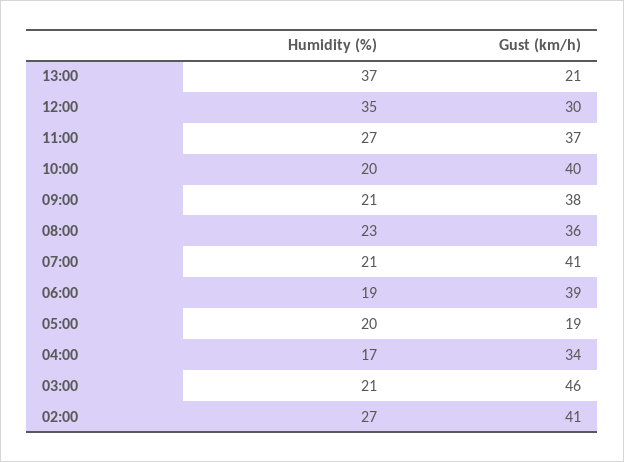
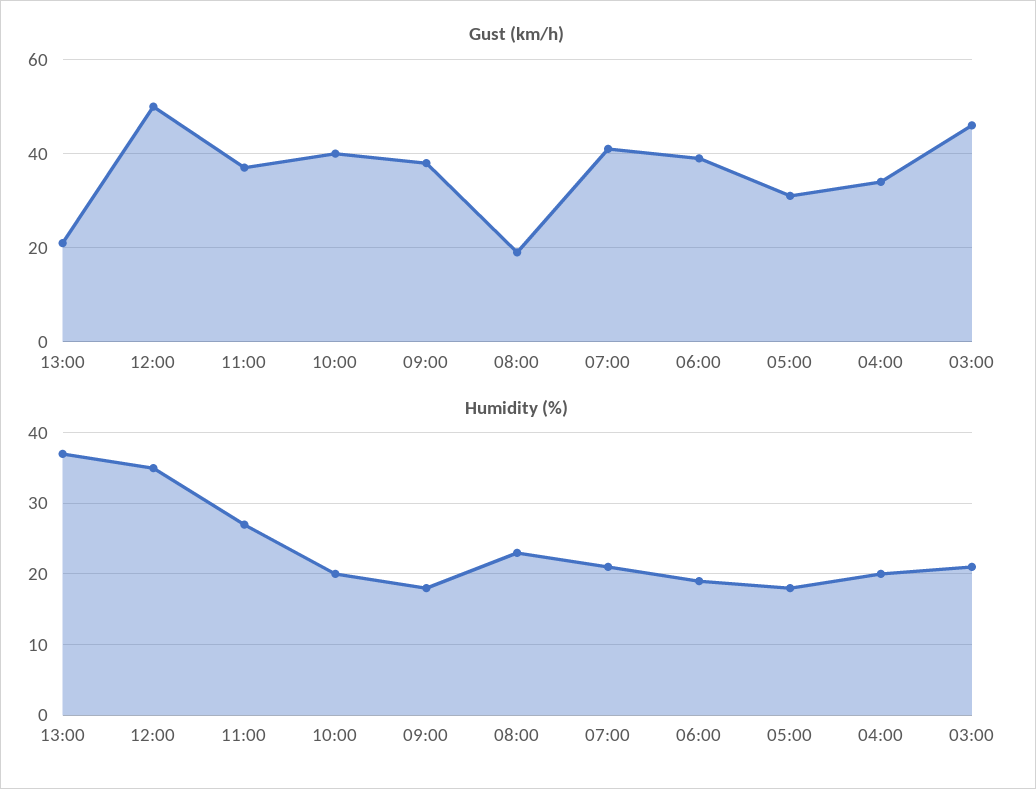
Gust (km/h), 12:00: 30 -> 50
Humidity (%), 09:00: 21 -> 18
Gust (km/h), 08:00: 36 -> 20
Humidity (%), 05:00: 20 -> 18
Gust (km/h), 05:00: 19 -> 30
Humidity (%), 04:00: 17 -> 20
Humidity (%), 02:00: 27 -> none
Gust (km/h), 02:00: 41 -> none

